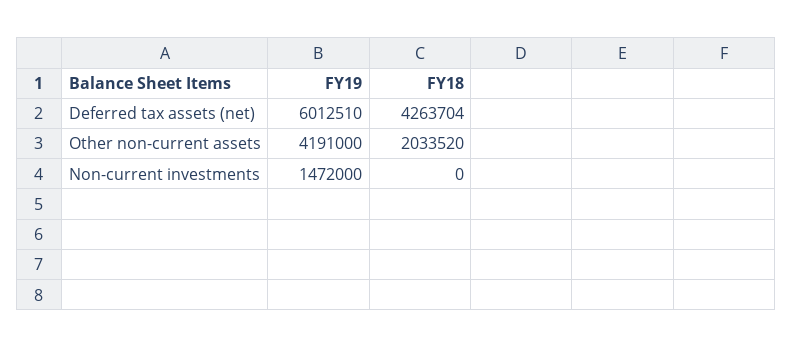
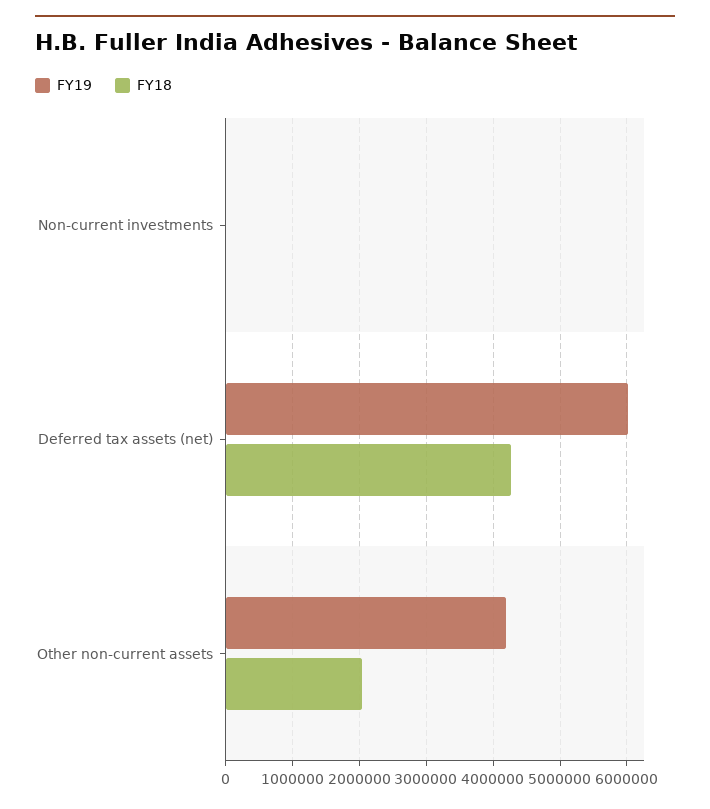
FY19, Non-current investments: 1472000 -> 0

